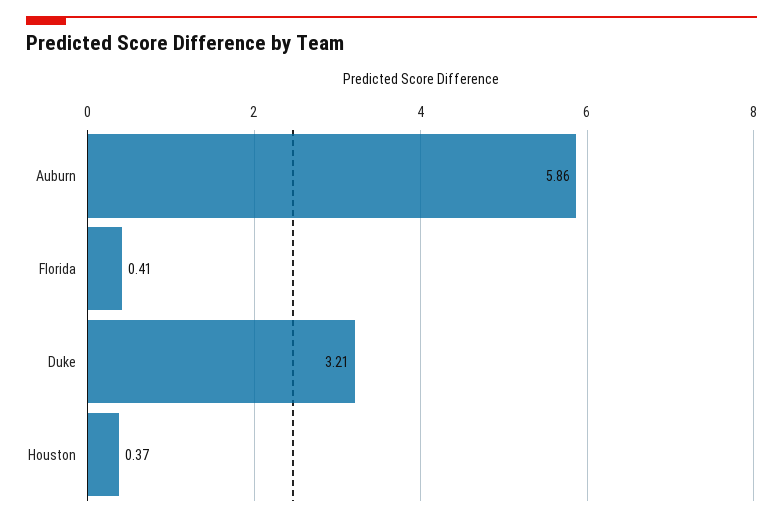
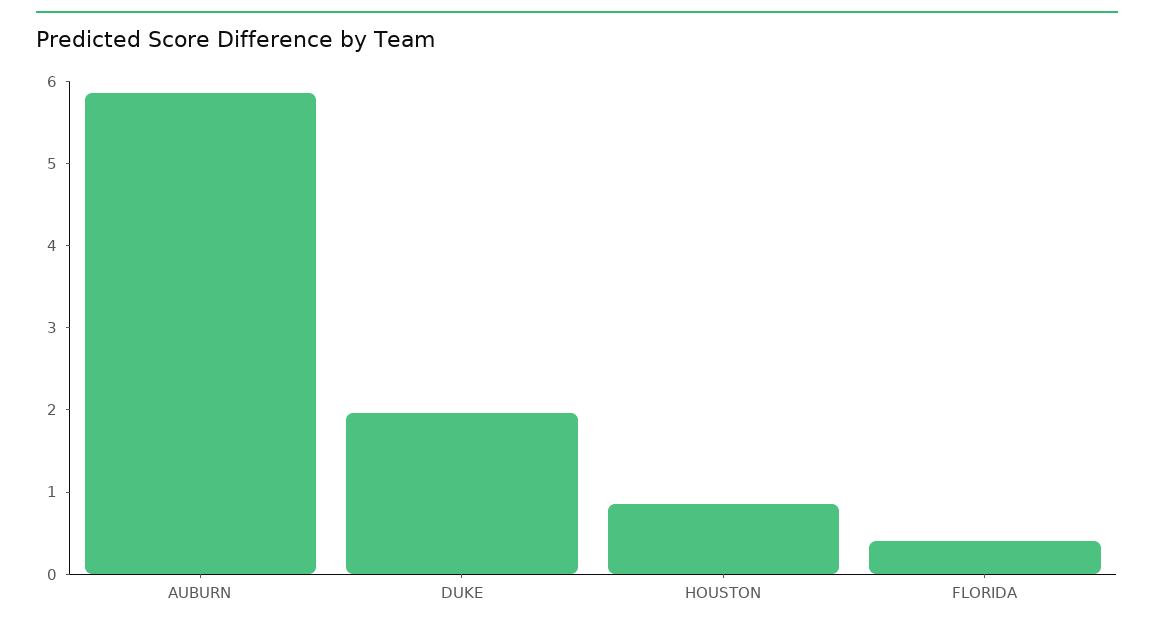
Duke: 3.21 -> 2
Houston: 0.37 -> 0.8

